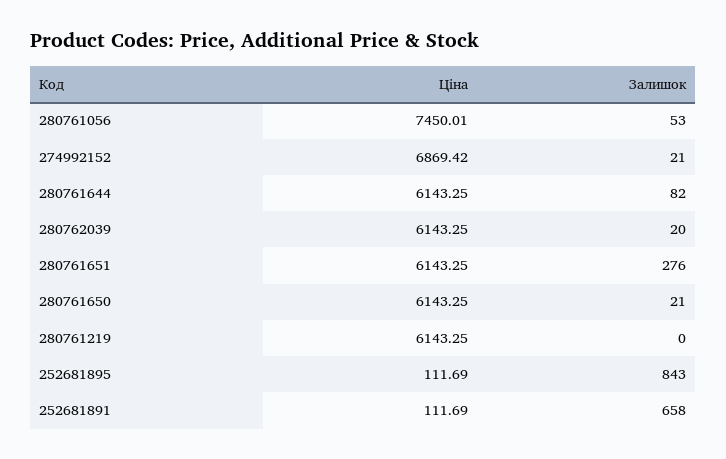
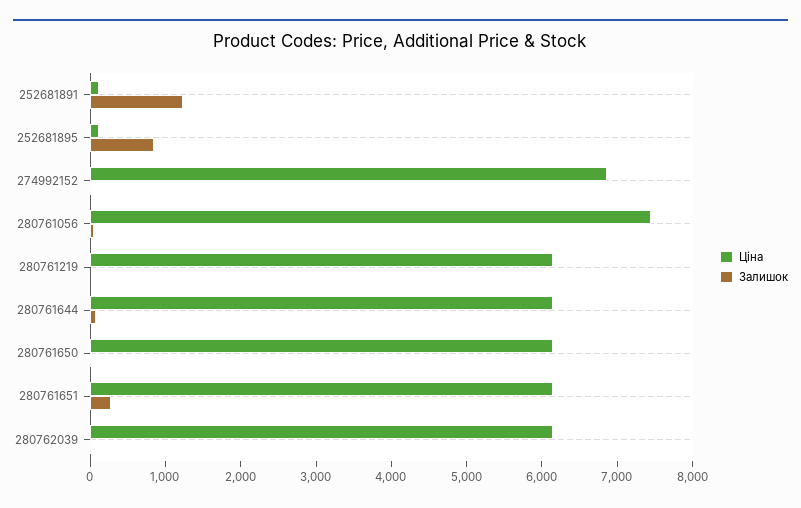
Залишок, 252681891: 658 -> 1200

